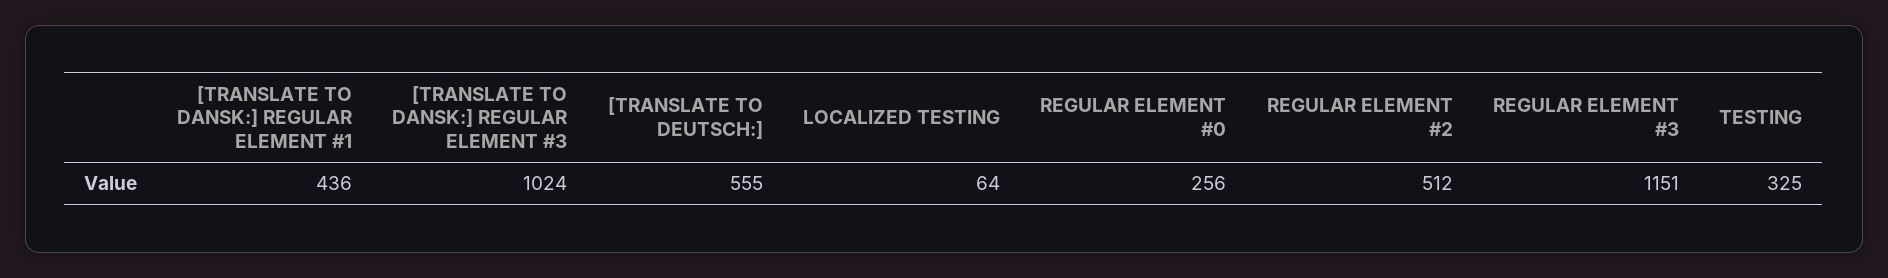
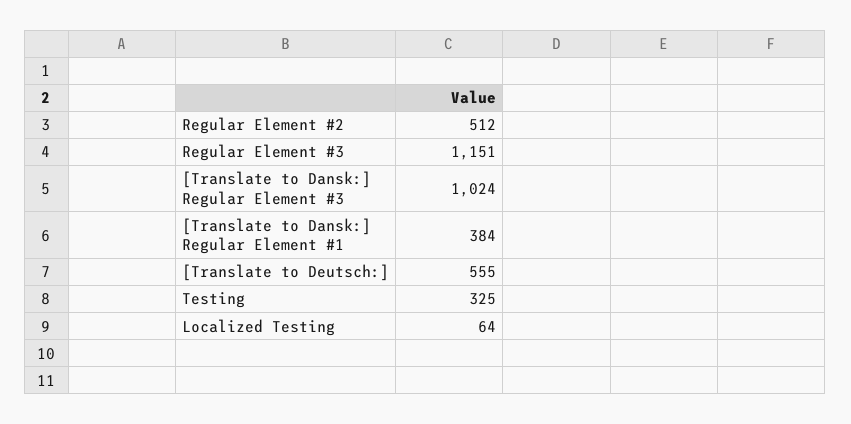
[TRANSLATE TO DANSK:] REGULAR ELEMENT #1: 436 -> 384
REGULAR ELEMENT #0: 256 -> none

